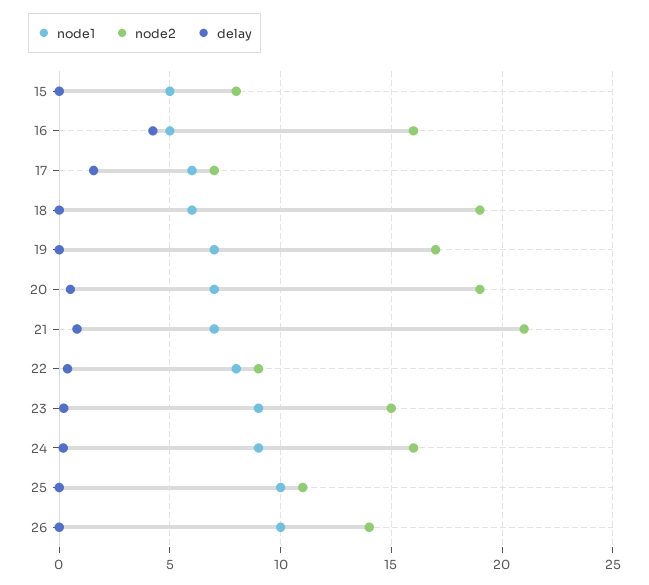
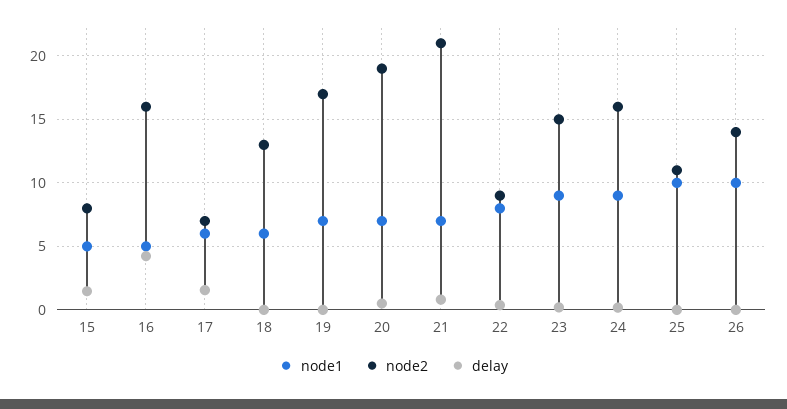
delay, 15: 0 -> 1.5
node2, 18: 19 -> 13

